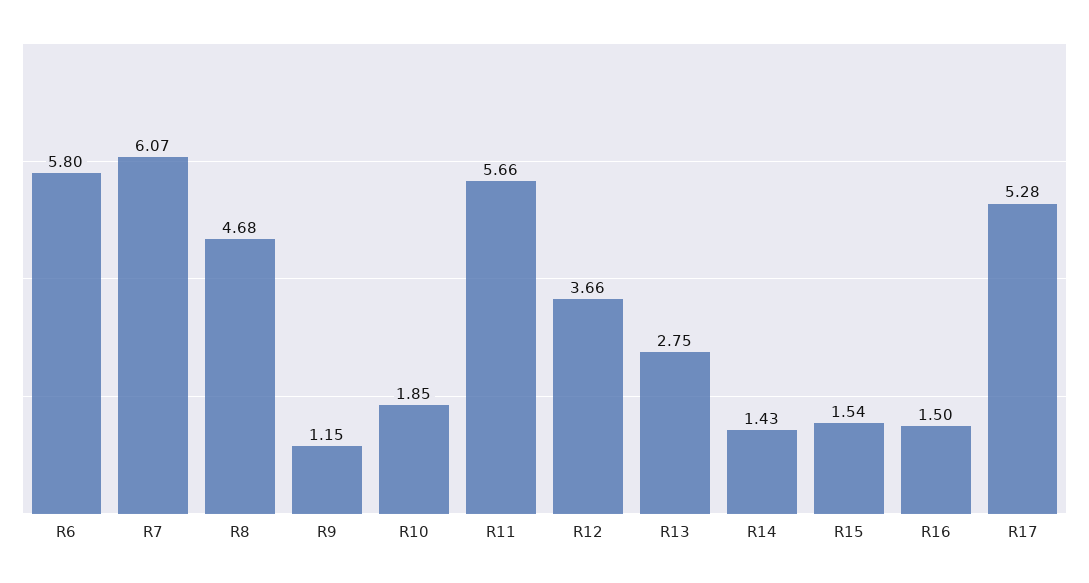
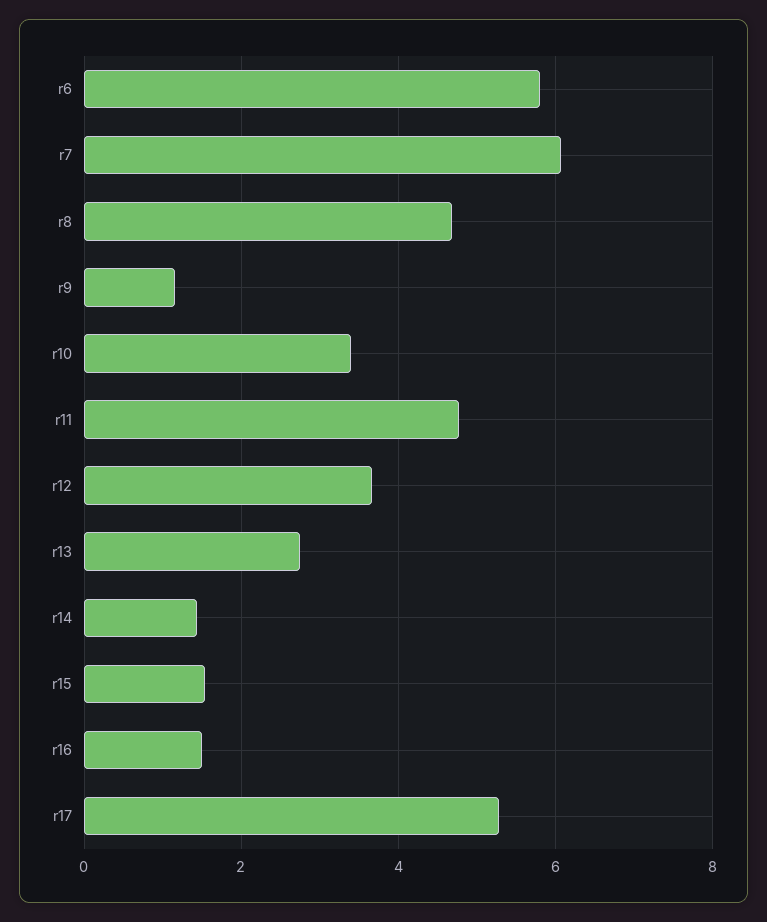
R10: 1.85 -> 3.4
R11: 5.66 -> 4.8

